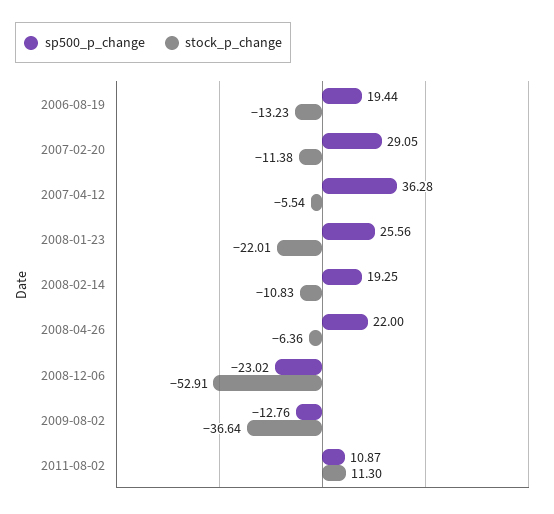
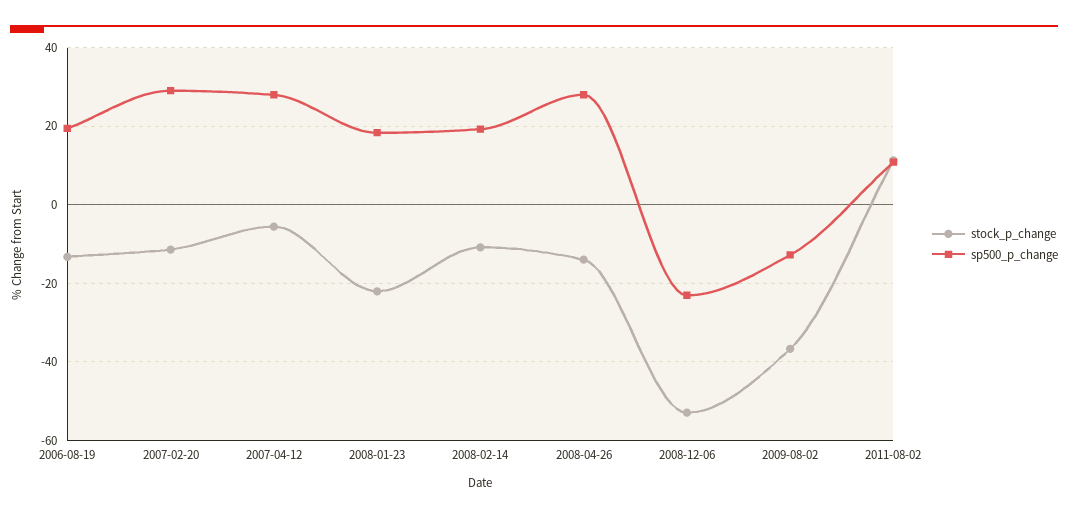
sp500_p_change, 2007-04-12: 36.28 -> 28
sp500_p_change, 2008-01-23: 25.56 -> 18
sp500_p_change, 2008-04-26: 22 -> 28
stock_p_change, 2008-04-26: -6.36 -> -14

